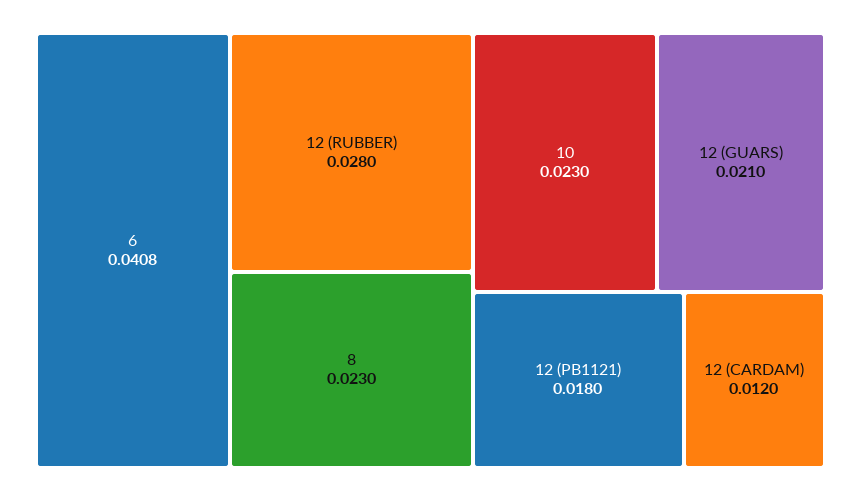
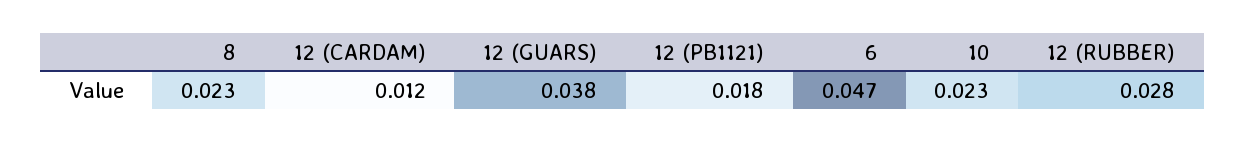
6: 0.0408 -> 0.047
12 (GUARS): 0.021 -> 0.038

